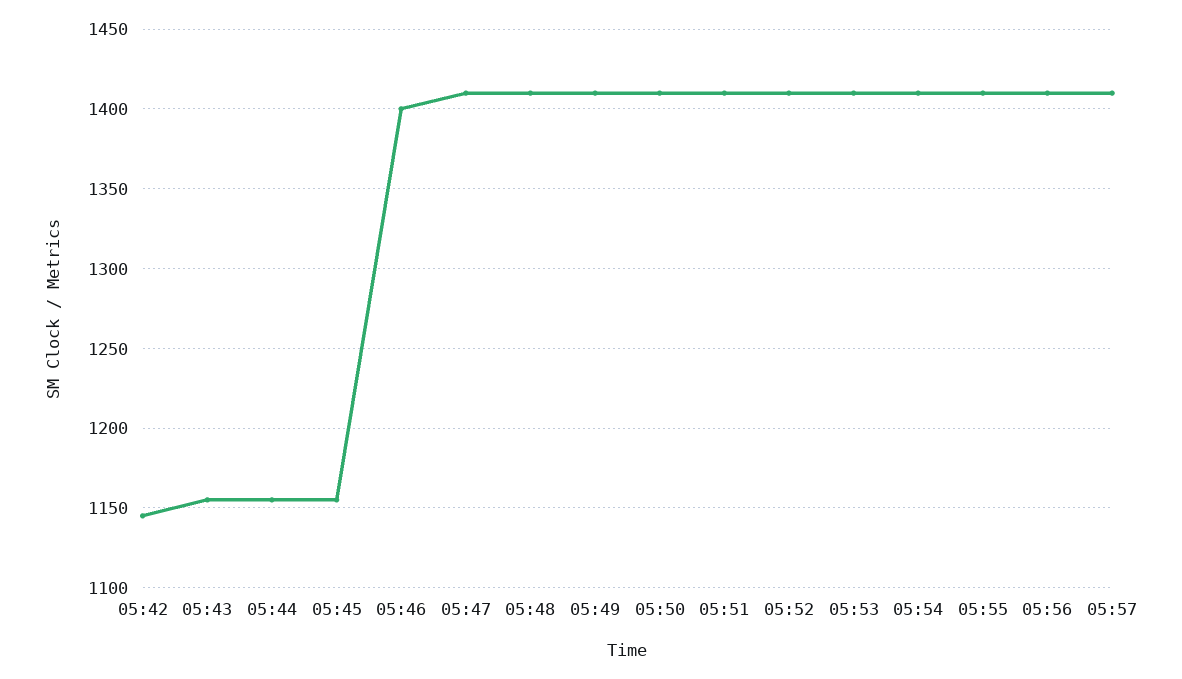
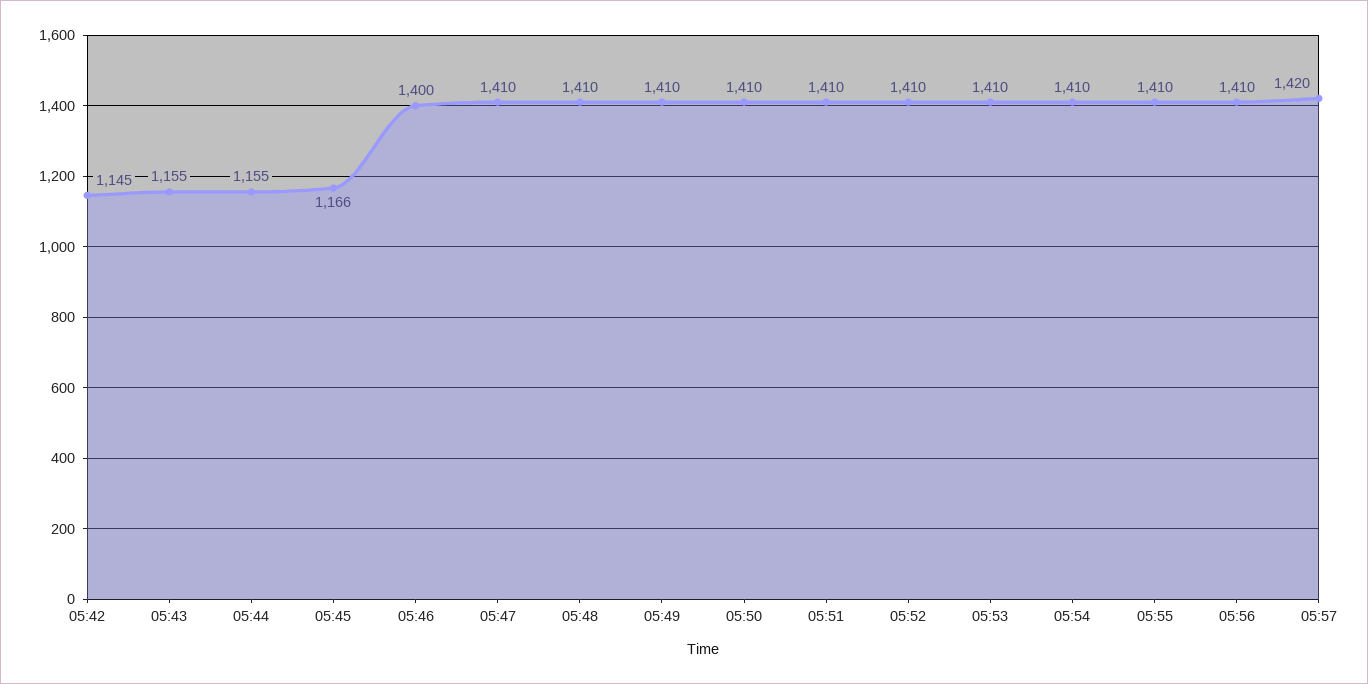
05:45: 1155 -> 1166
05:57: 1410 -> 1420

